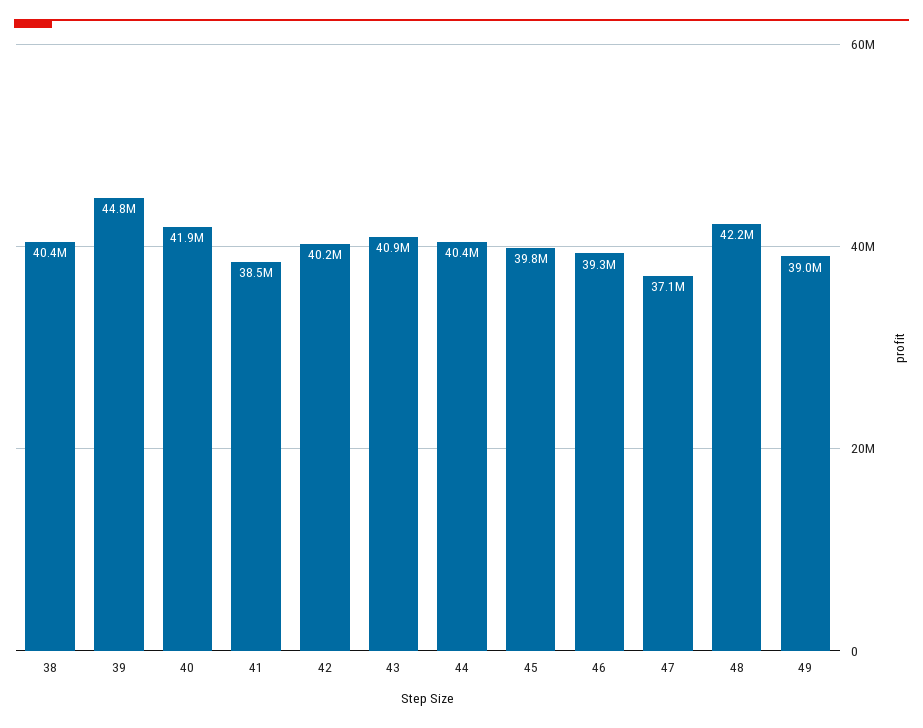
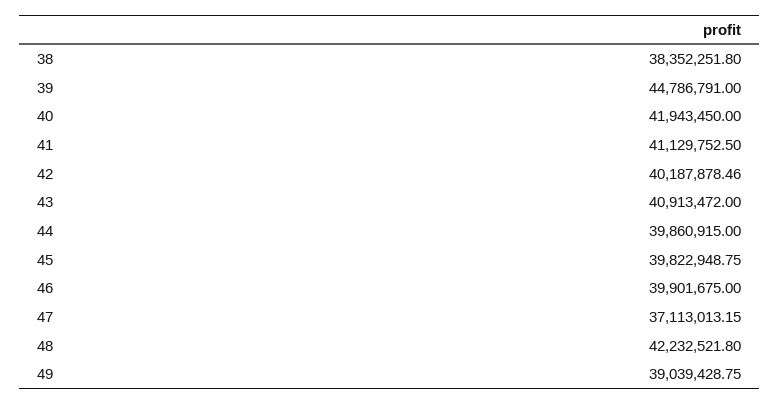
38: 40400000 -> 38352251.8
41: 38500000 -> 41129752.5
44: 40400000 -> 39860915
46: 39300000 -> 39901675

